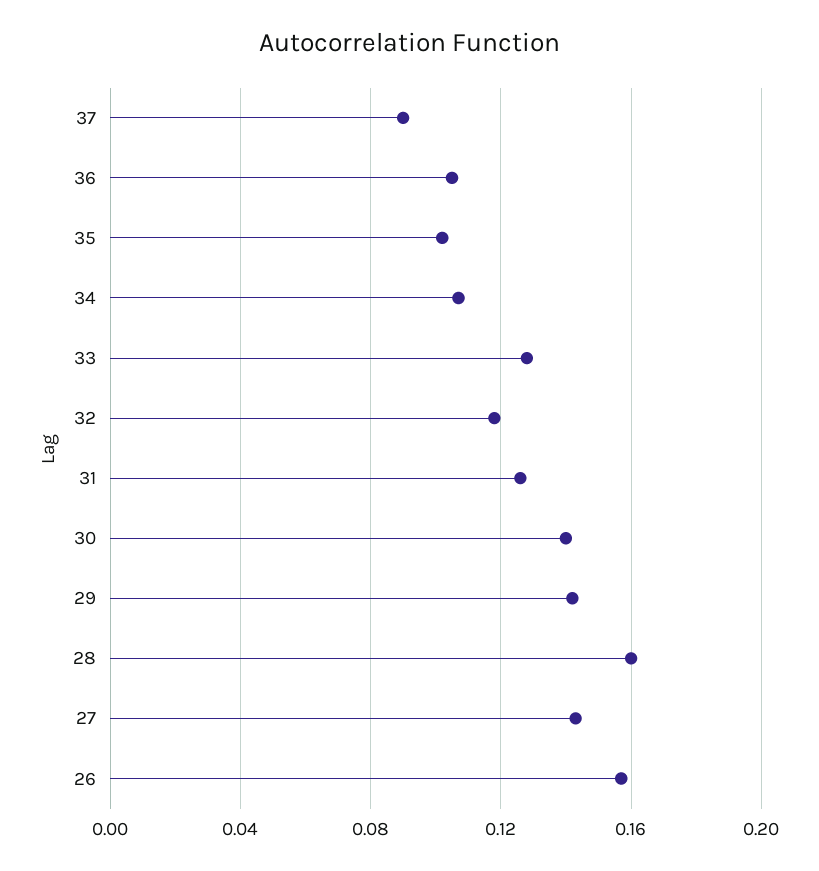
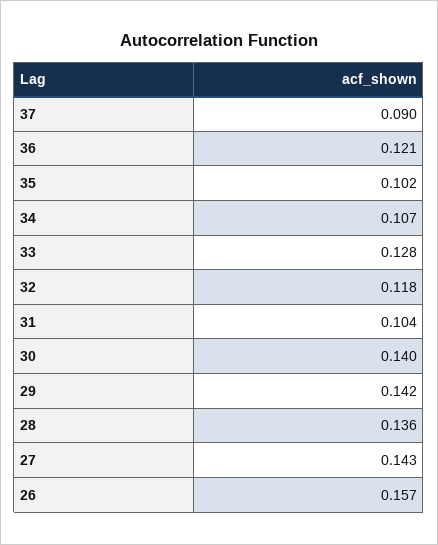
36: 0.105 -> 0.121
31: 0.125 -> 0.104
28: 0.16 -> 0.136

